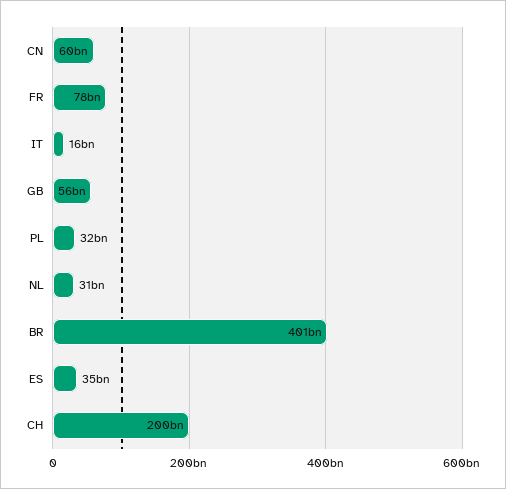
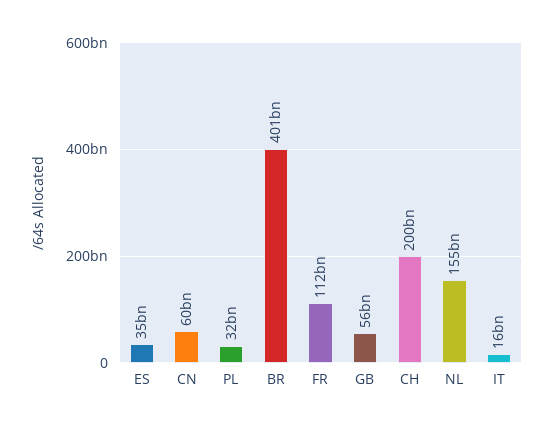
FR: 78000000000 -> 112000000000
NL: 31000000000 -> 155000000000

